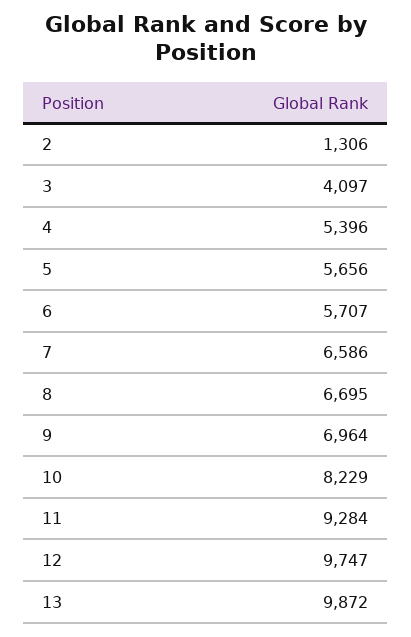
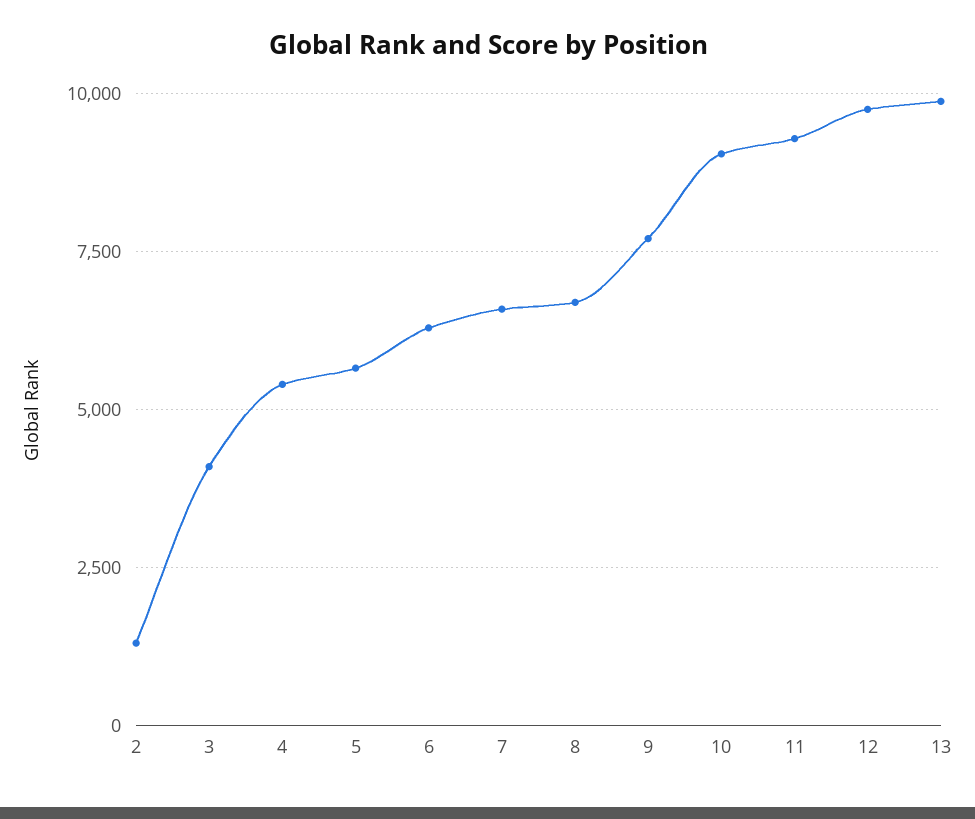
6: 5707 -> 6250
9: 6964 -> 7750
10: 8229 -> 9000

